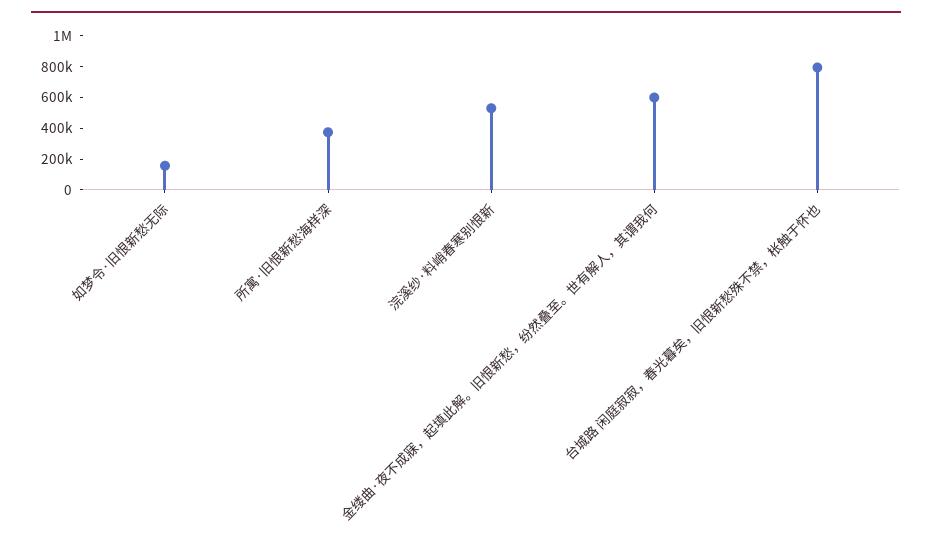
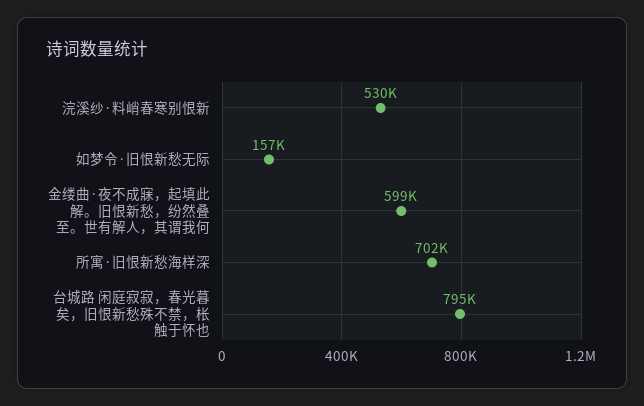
所寓·旧恨新愁海样深: 400000 -> 702000

